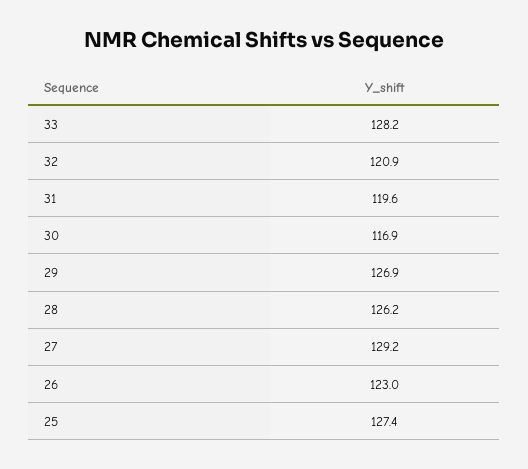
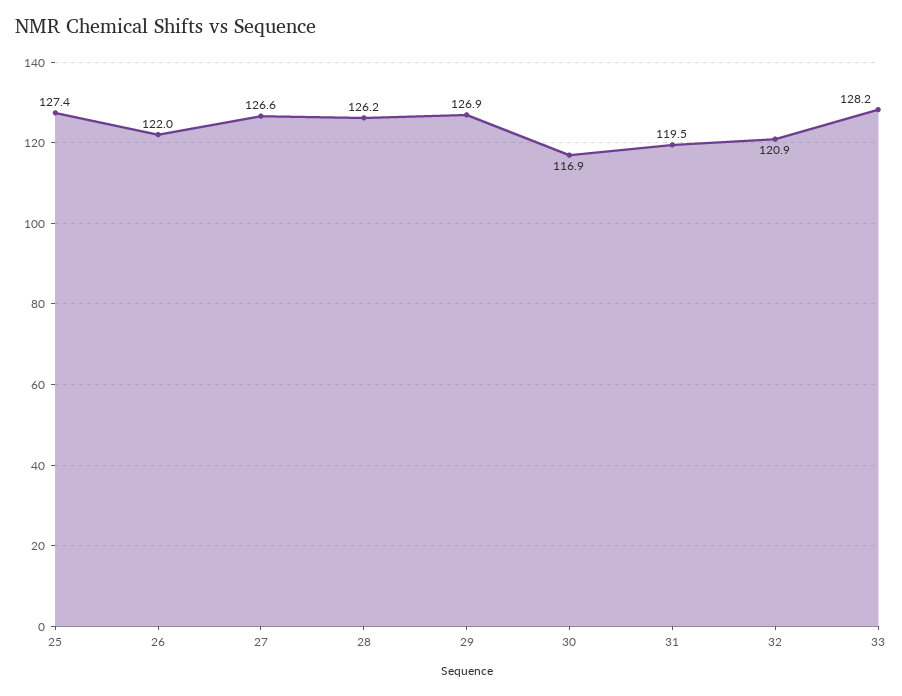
31: 119.6 -> 119.5
27: 129.2 -> 126.6
26: 123 -> 122

